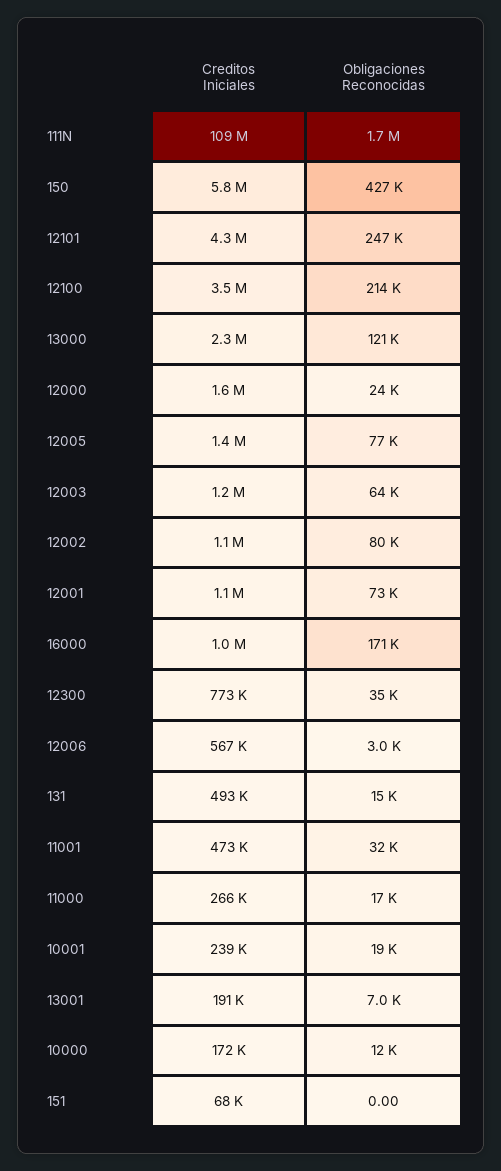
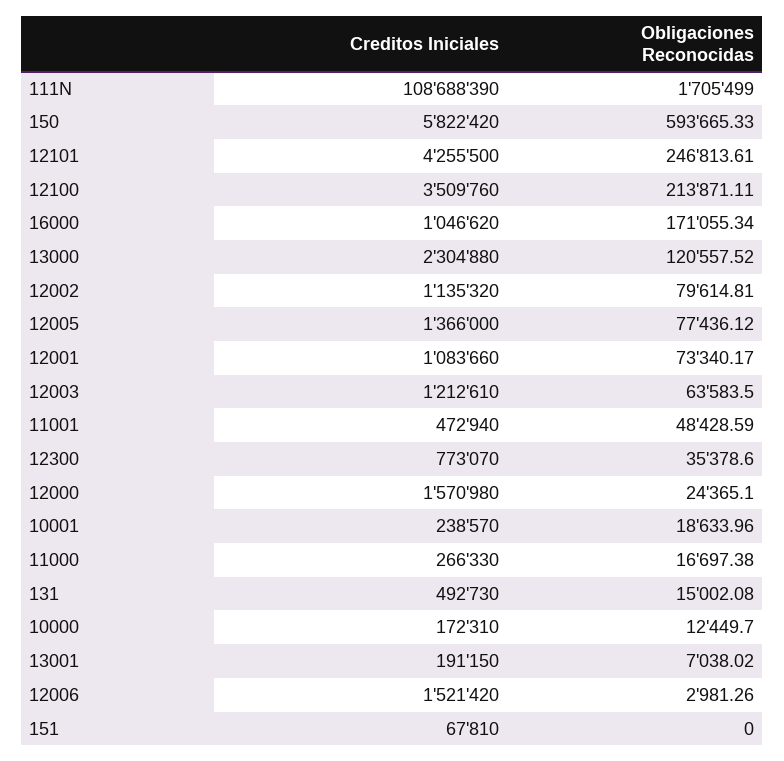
Obligaciones Reconocidas, 150: 427000 -> 593665.33
Creditos Iniciales, 12006: 567000 -> 1521420
Obligaciones Reconocidas, 11001: 32000 -> 48428.59

